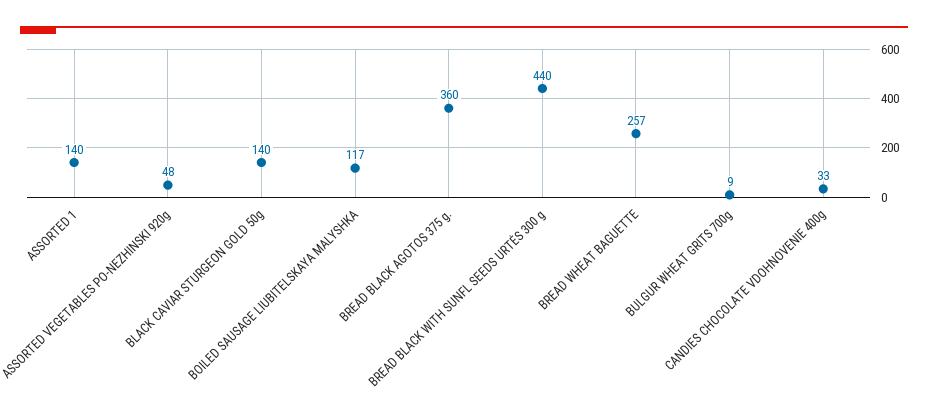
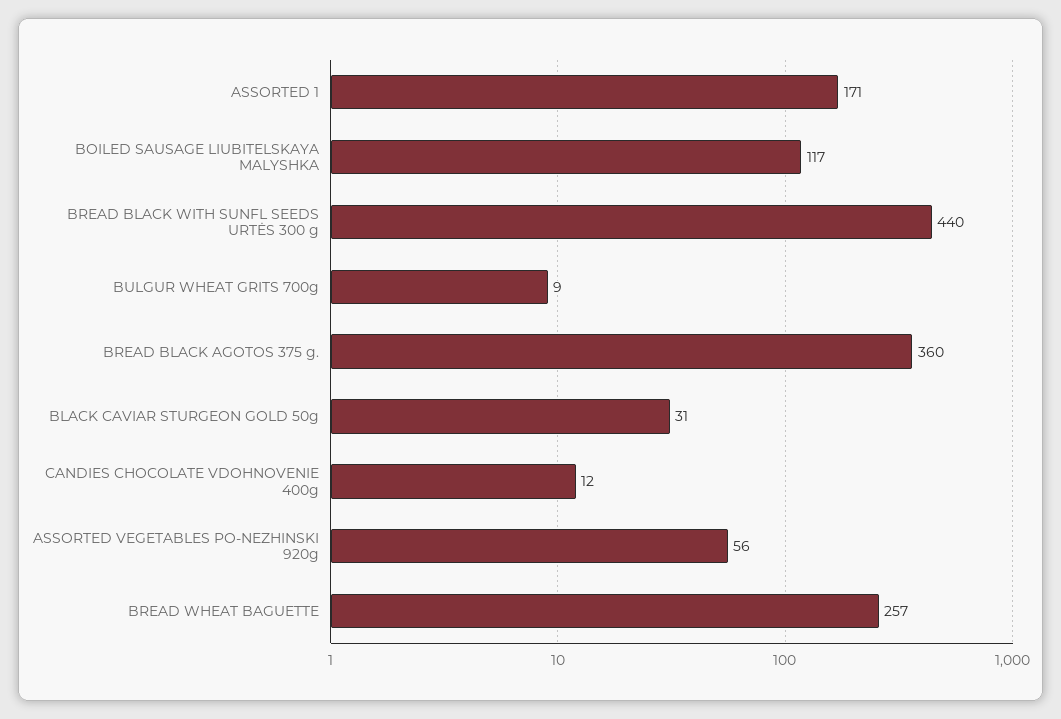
ASSORTED 1: 140 -> 171
ASSORTED VEGETABLES PO-NEZHINSKI 920g: 48 -> 56
BLACK CAVIAR STURGEON GOLD 50g: 140 -> 31
CANDIES CHOCOLATE VDOHNOVENIE 400g: 33 -> 12

